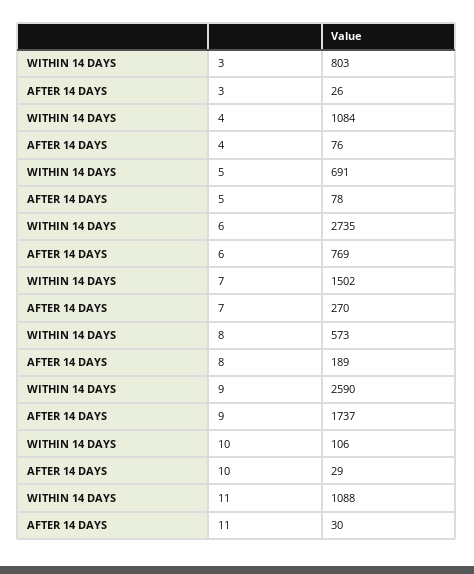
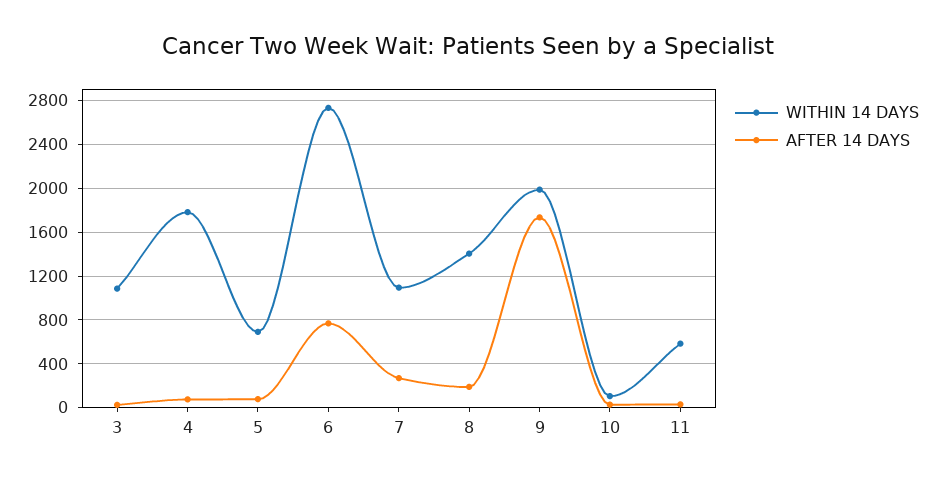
WITHIN 14 DAYS, 3: 803 -> 1100
WITHIN 14 DAYS, 4: 1084 -> 1800
WITHIN 14 DAYS, 7: 1502 -> 1100
WITHIN 14 DAYS, 8: 573 -> 1400
WITHIN 14 DAYS, 9: 2590 -> 2000
WITHIN 14 DAYS, 11: 1088 -> 600

